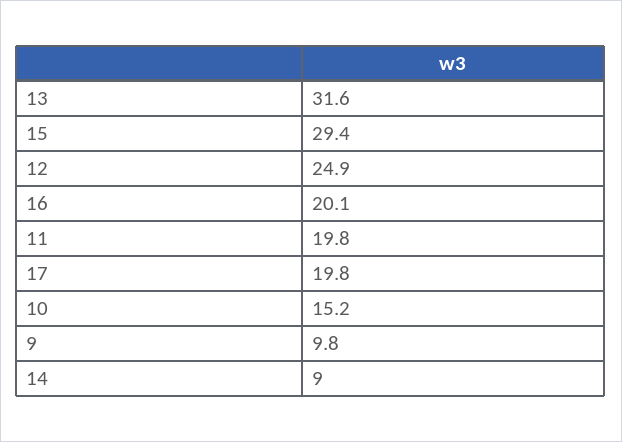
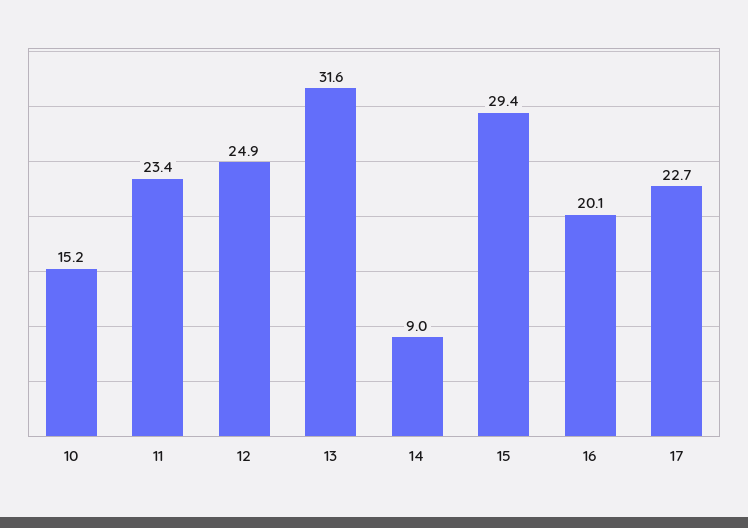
11: 19.8 -> 23.4
17: 19.8 -> 22.7
9: 9.8 -> none

